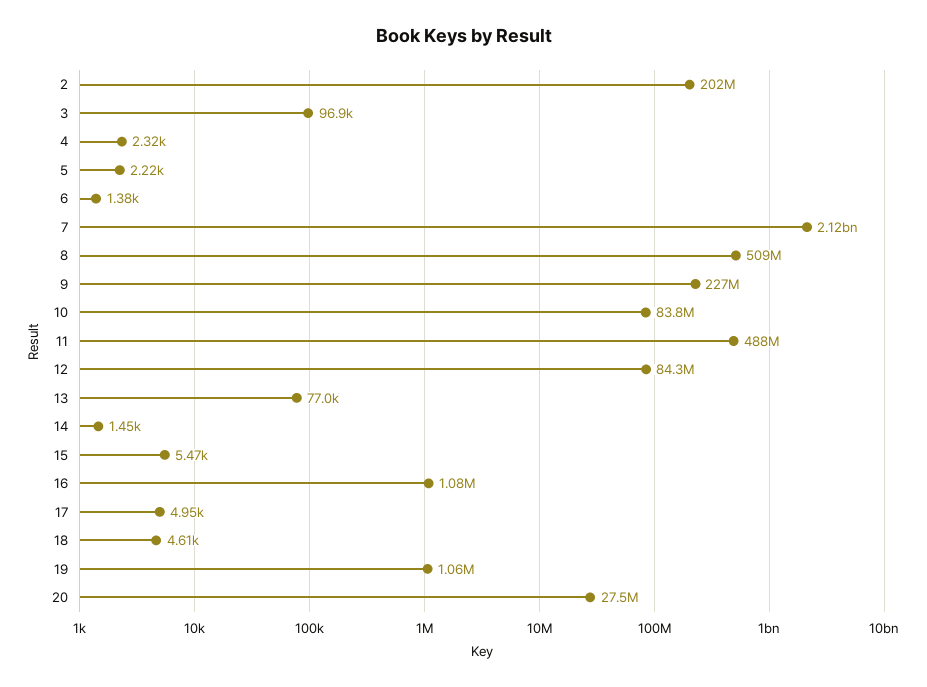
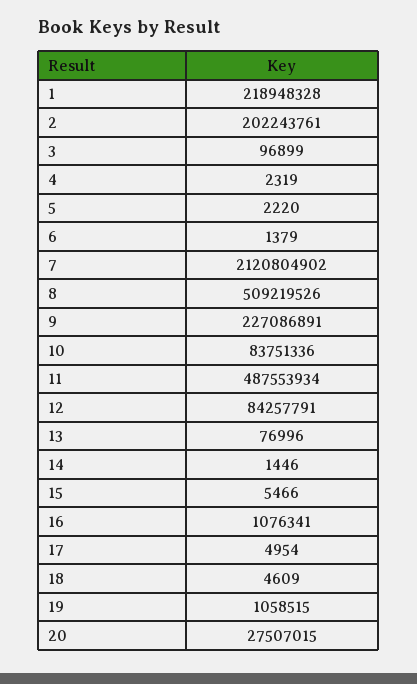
1: none -> 218948328

